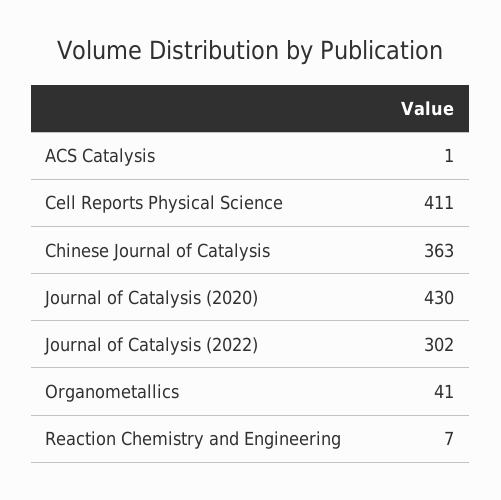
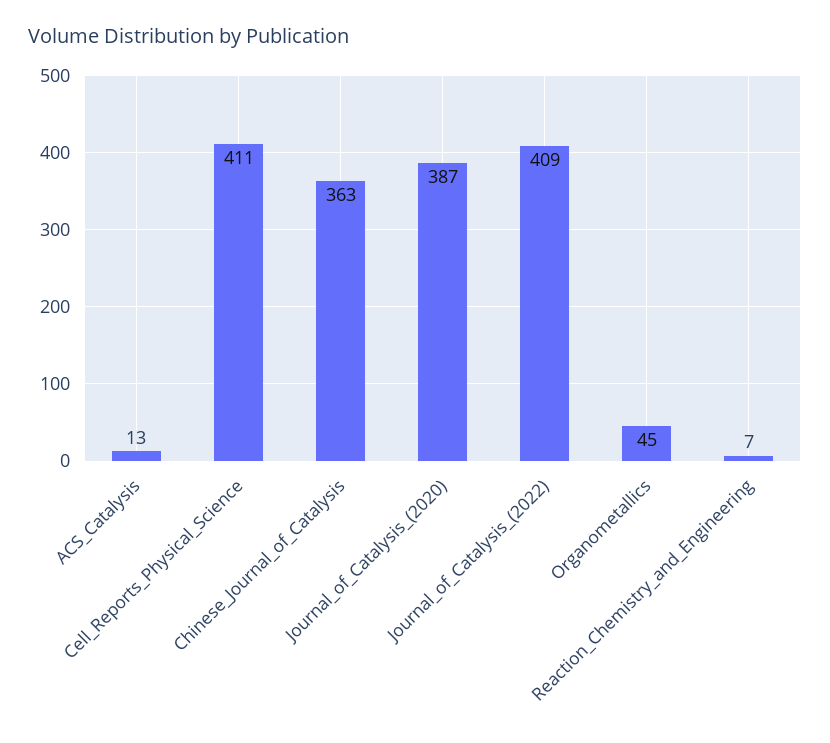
ACS Catalysis: 1 -> 13
Journal of Catalysis (2020): 430 -> 387
Journal of Catalysis (2022): 302 -> 409
Organometallics: 41 -> 45

